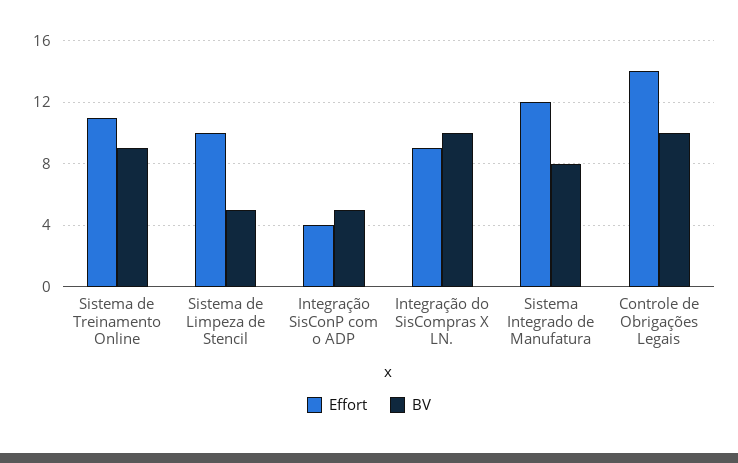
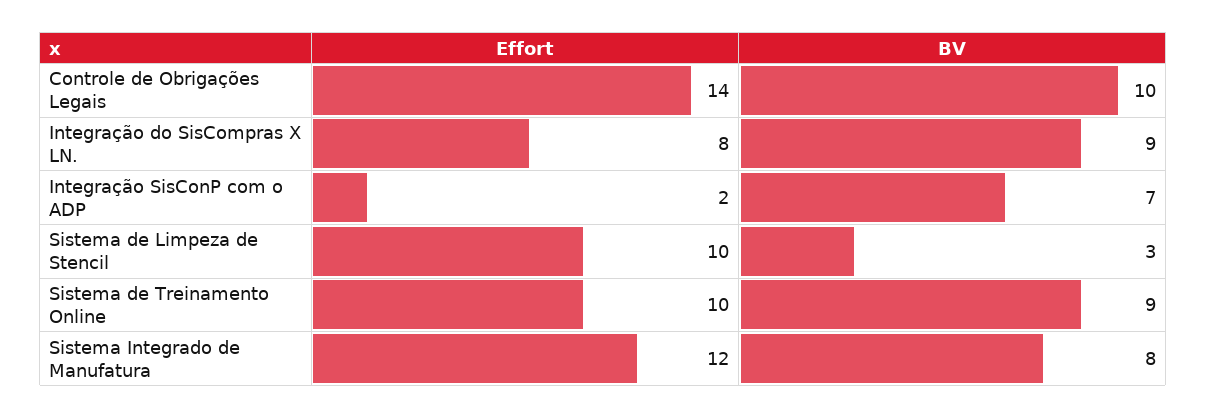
Effort, Sistema de Treinamento Online: 11 -> 10
BV, Sistema de Limpeza de Stencil: 5 -> 3
Effort, Integração SisConP com o ADP: 4 -> 2
BV, Integração SisConP com o ADP: 5 -> 7
Effort, Integração do SisCompras X LN.: 9 -> 8
BV, Integração do SisCompras X LN.: 10 -> 9

